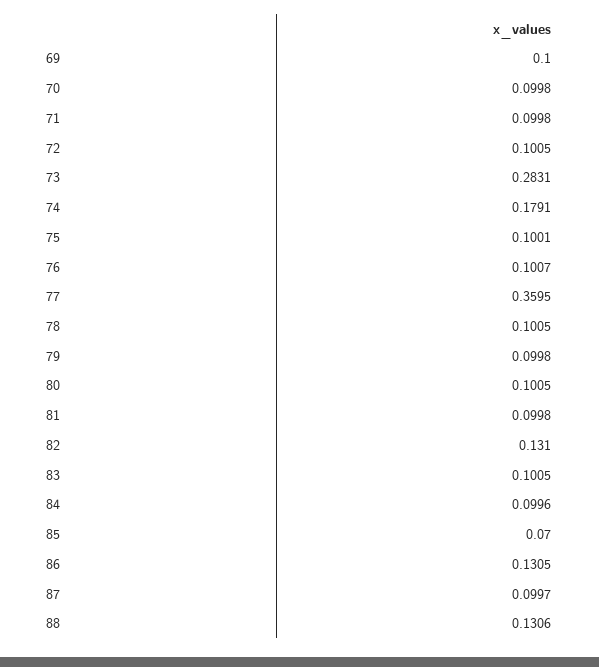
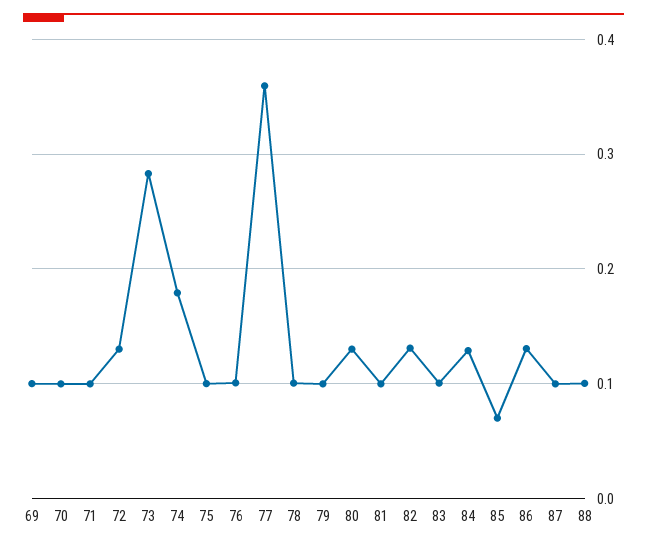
72: 0.1005 -> 0.13
80: 0.1005 -> 0.13
84: 0.0996 -> 0.13
88: 0.1306 -> 0.1

